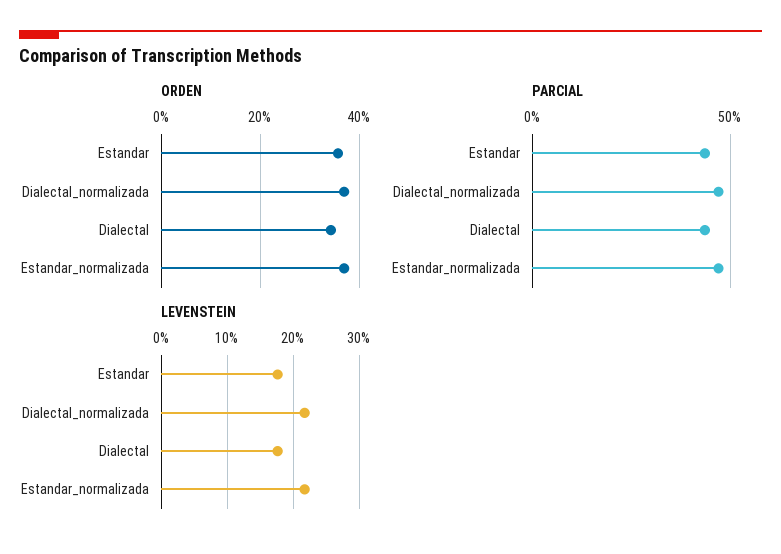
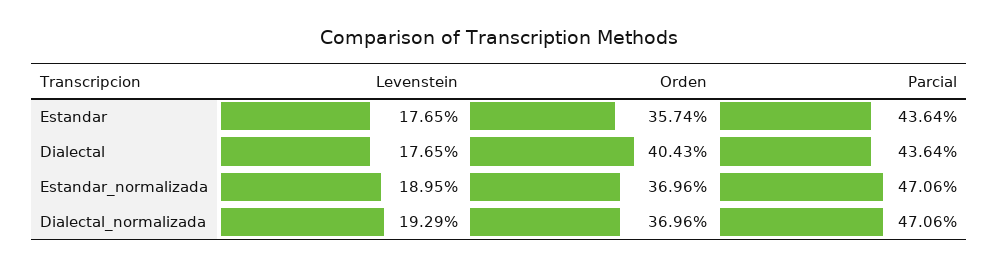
ORDEN, Dialectal: 34 -> 40.43
LEVENSTEIN, Dialectal_normalizada: 22 -> 19.29
LEVENSTEIN, Estandar_normalizada: 22 -> 18.95

